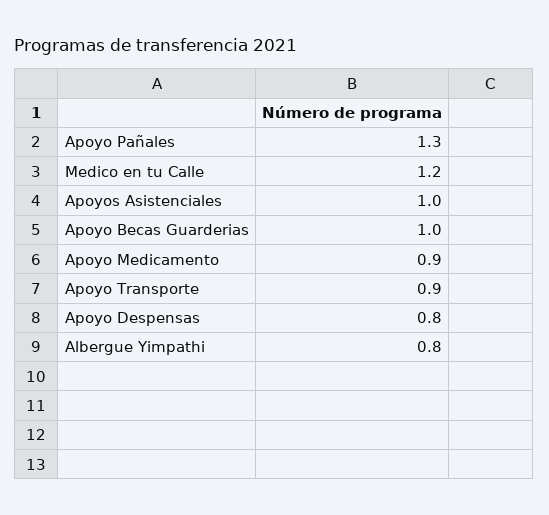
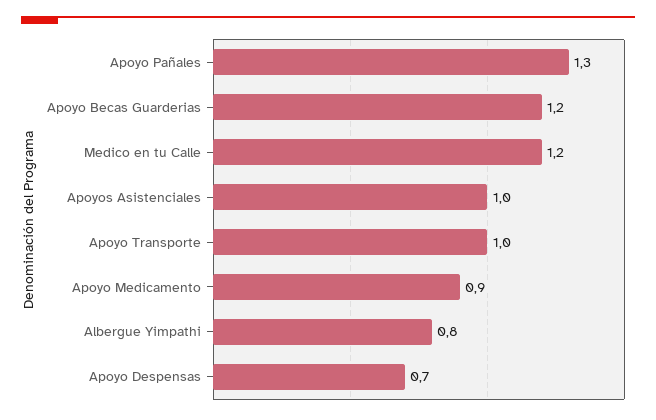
Apoyo Becas Guarderias: 1 -> 1.2
Apoyo Transporte: 0.9 -> 1
Apoyo Despensas: 0.8 -> 0.7

